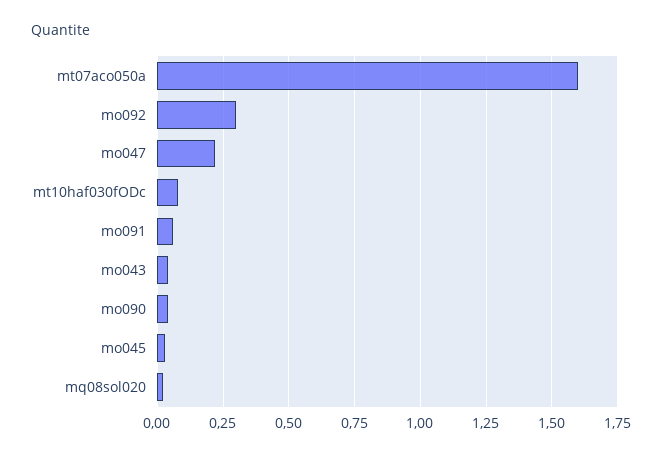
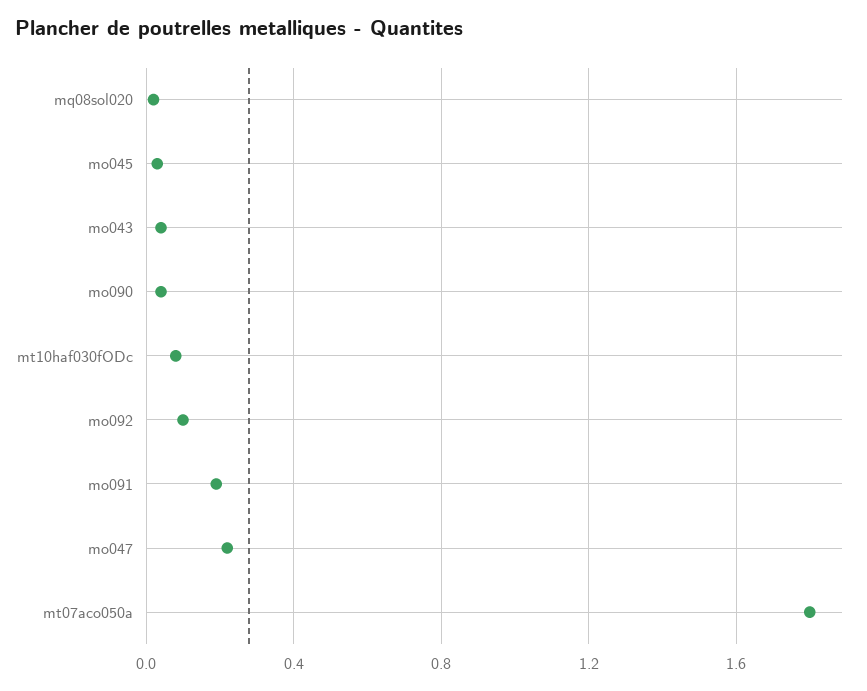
mt07aco050a: 1.6 -> 1.8
mo092: 0.3 -> 0.1
mo091: 0.05 -> 0.2

